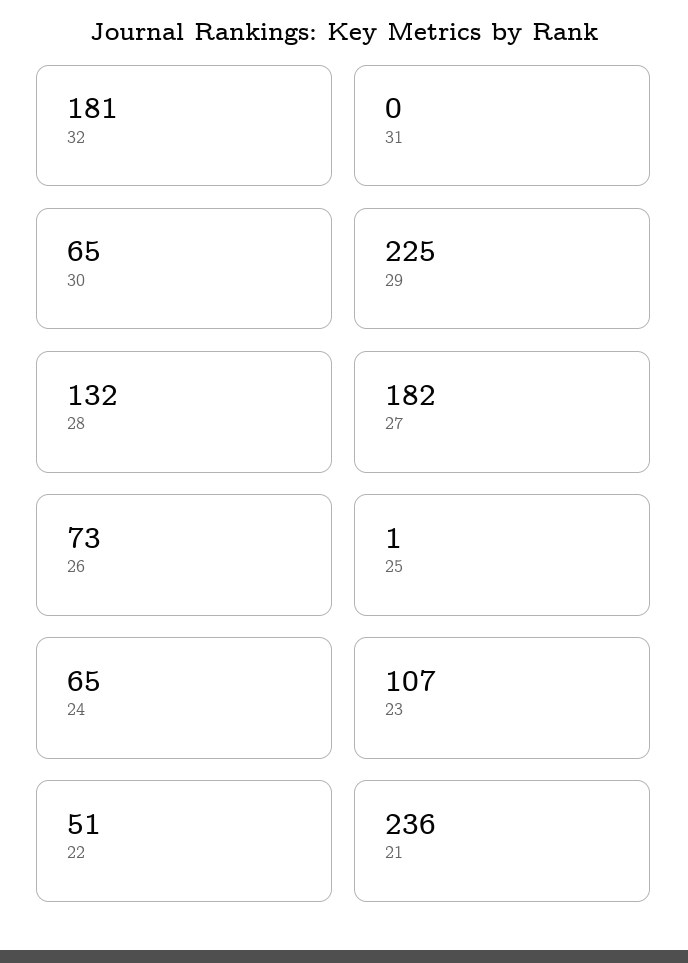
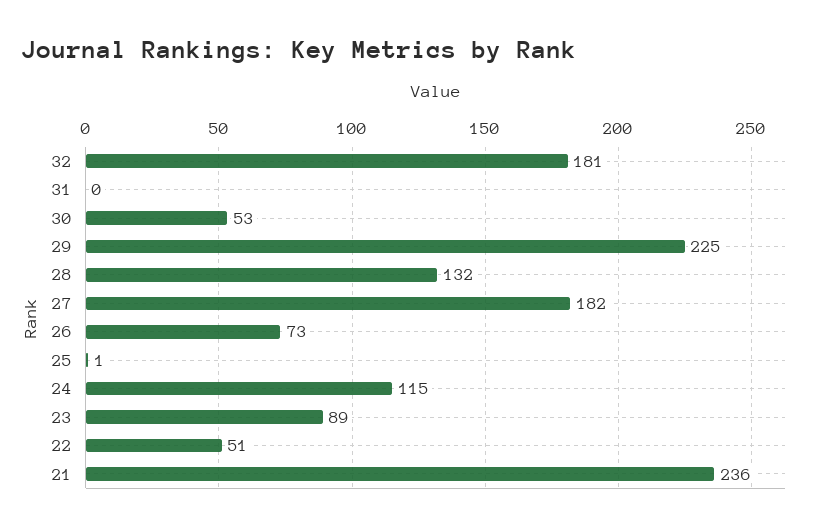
30: 65 -> 53
24: 65 -> 115
23: 107 -> 89

